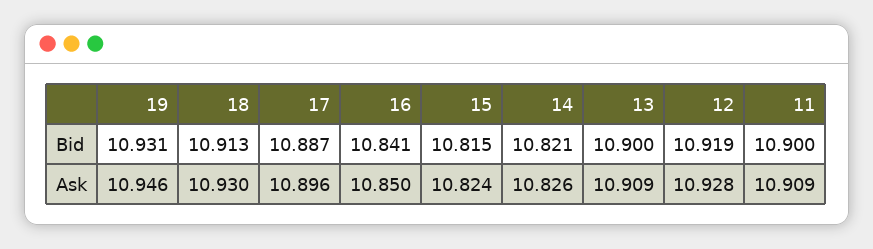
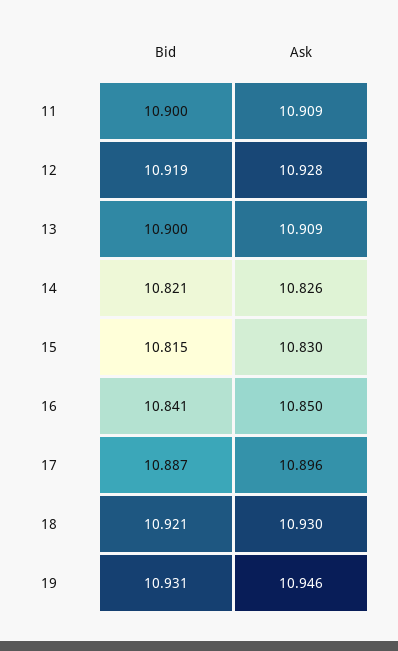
18, Bid: 10.913 -> 10.921
15, Ask: 10.824 -> 10.83

